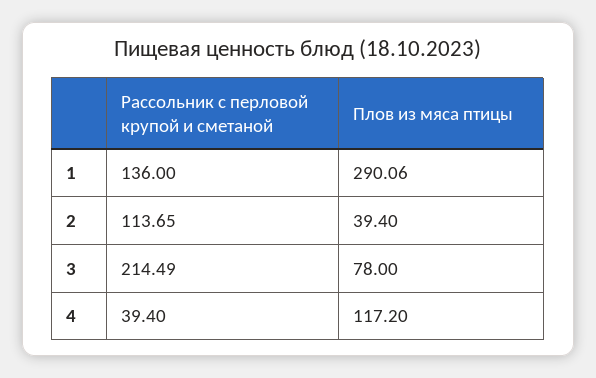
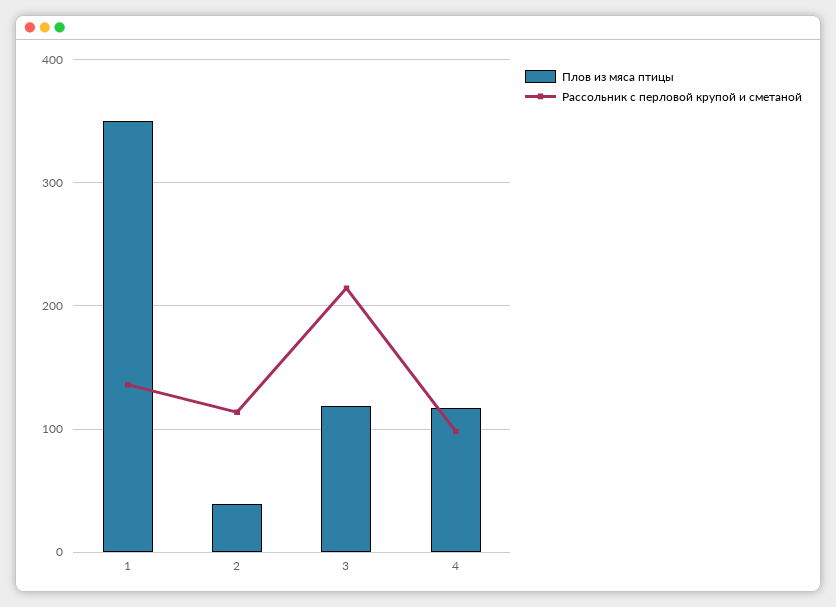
Плов из мяса птицы, 1: 290.06 -> 350
Плов из мяса птицы, 3: 78 -> 120
Рассольник с перловой крупой и сметаной, 4: 39.4 -> 100

